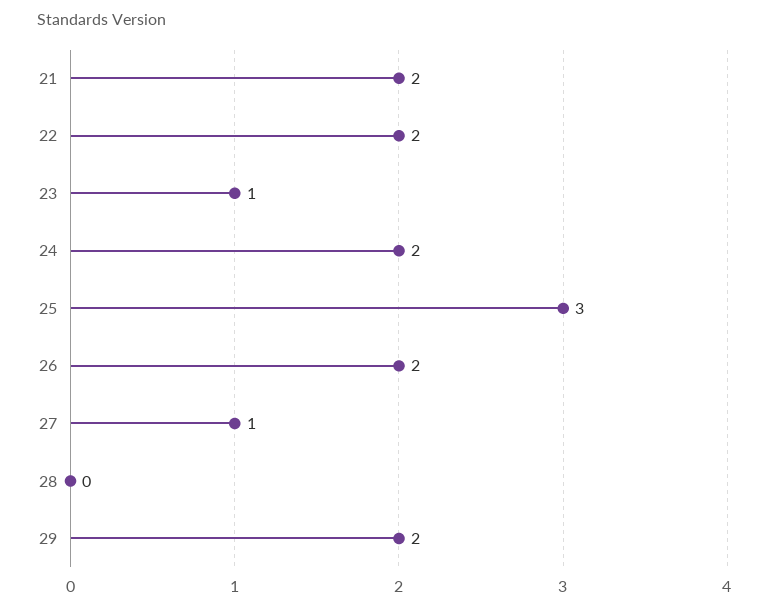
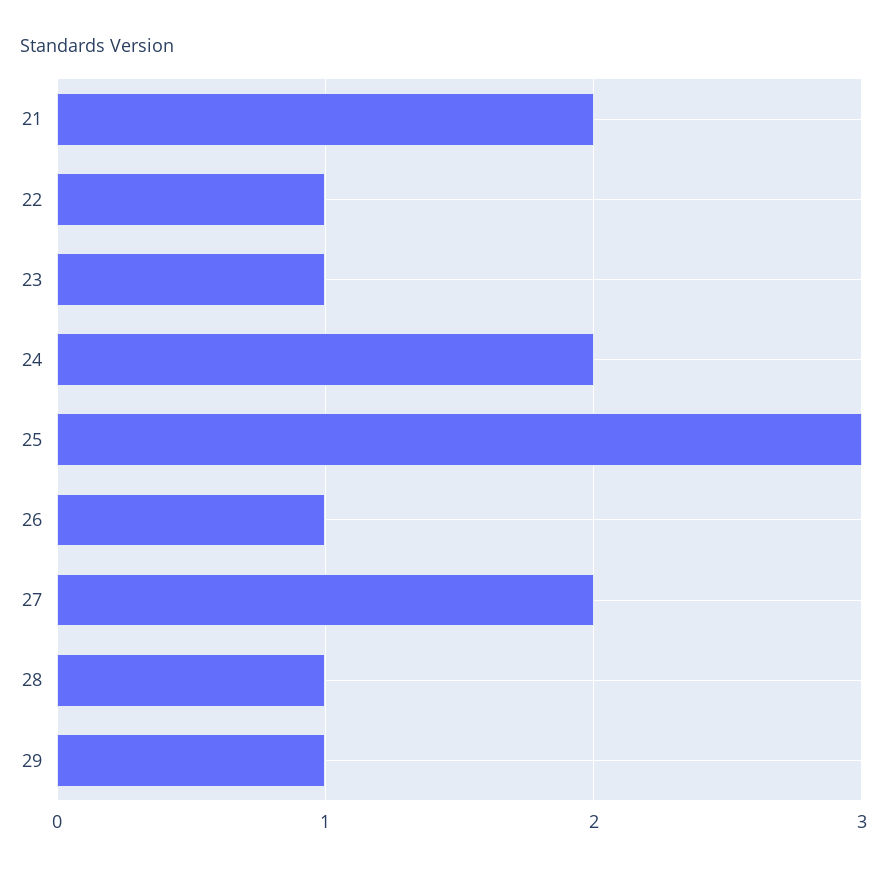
22: 2 -> 1
26: 2 -> 1
27: 1 -> 2
28: 0 -> 1
29: 2 -> 1

